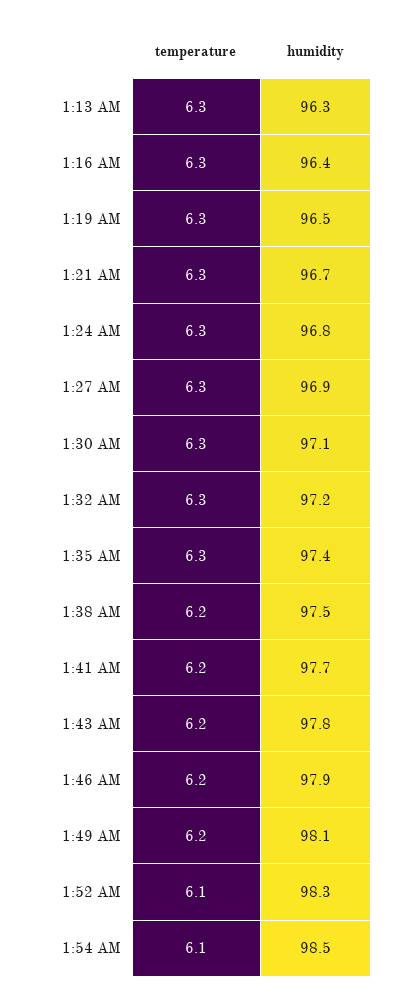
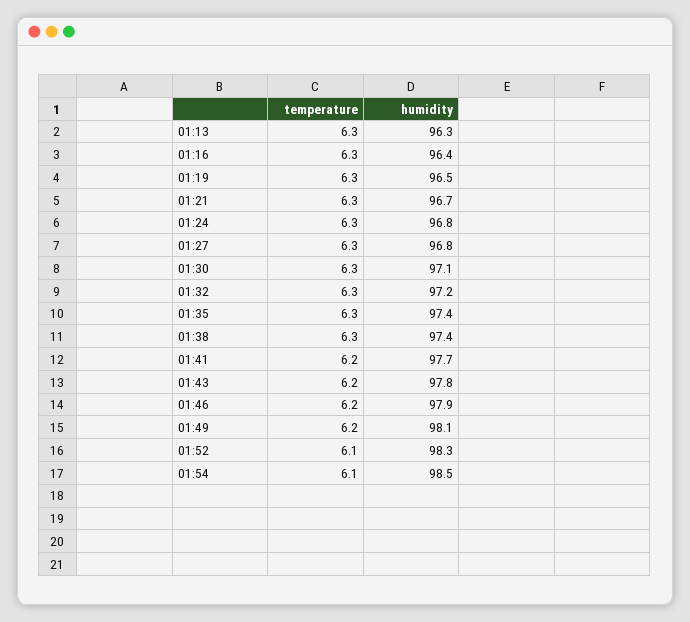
humidity, 1:27 AM: 96.9 -> 96.8
temperature, 1:38 AM: 6.2 -> 6.3
humidity, 1:38 AM: 97.5 -> 97.4

